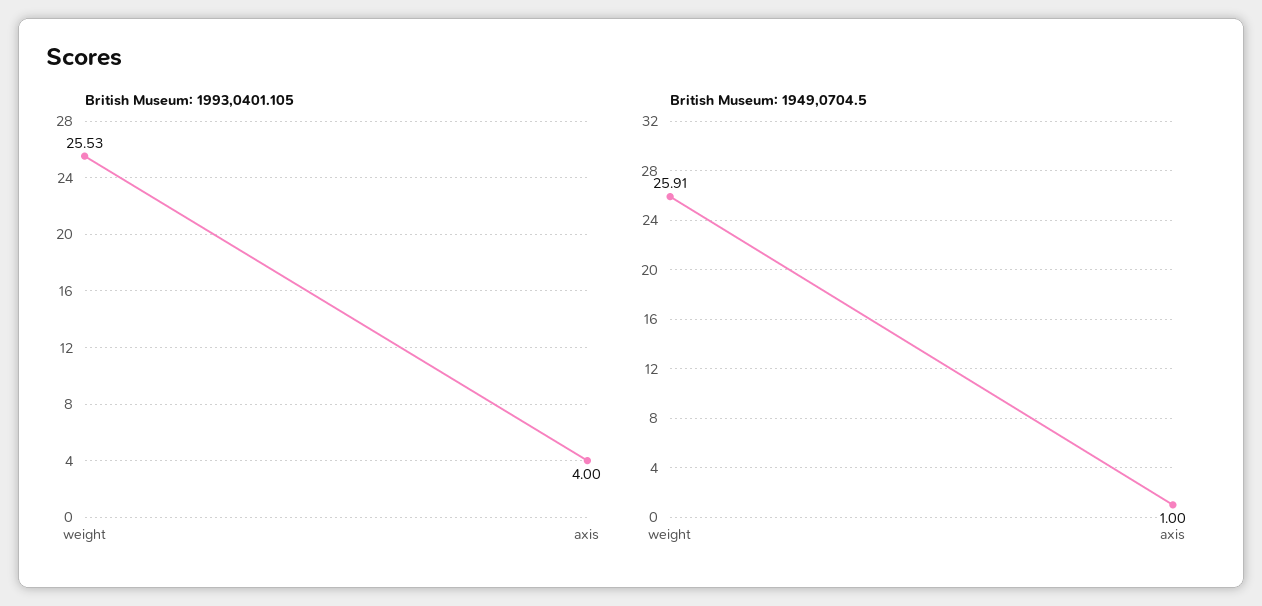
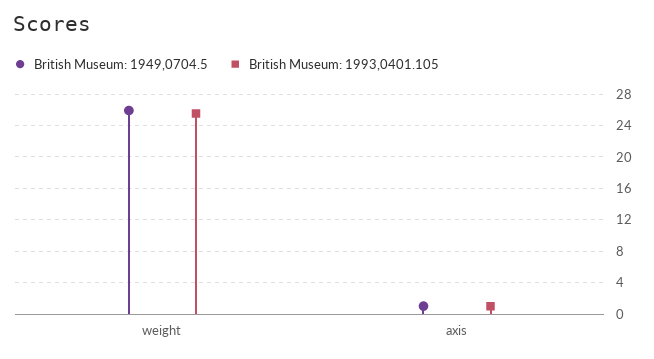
British Museum: 1993,0401.105, axis: 4 -> 1

